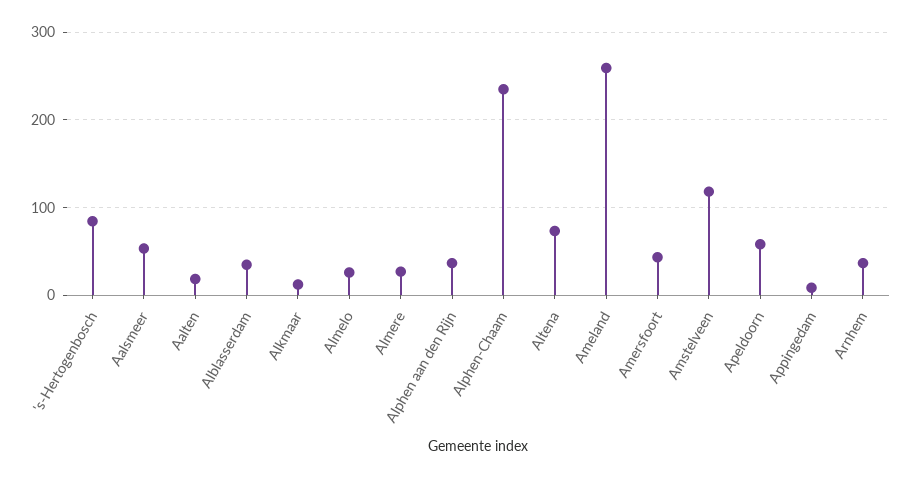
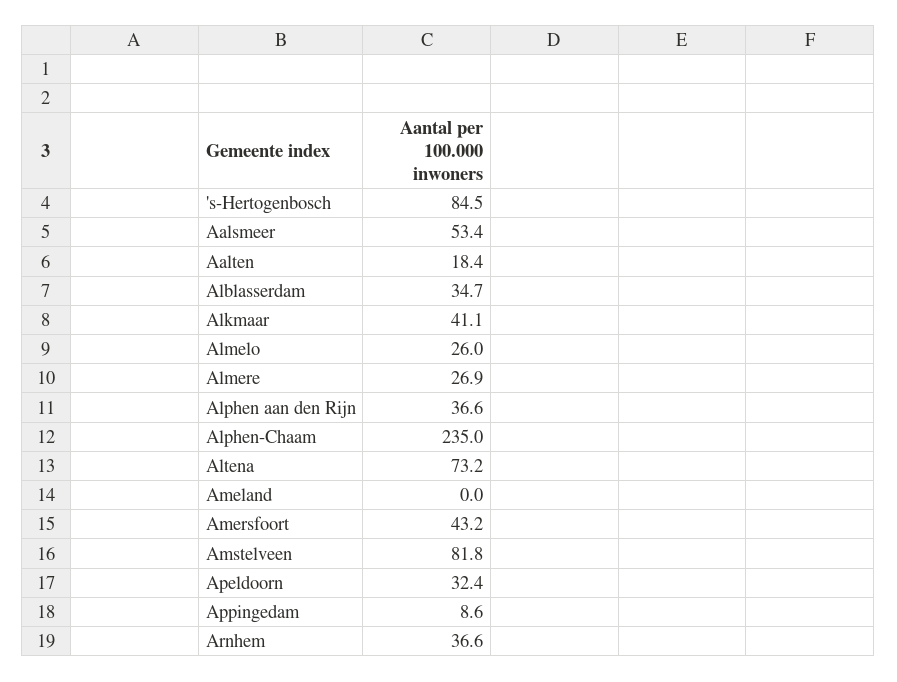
Alkmaar: 10 -> 41.1
Ameland: 260 -> 0
Amstelveen: 120 -> 81.8
Apeldoorn: 60 -> 32.4

